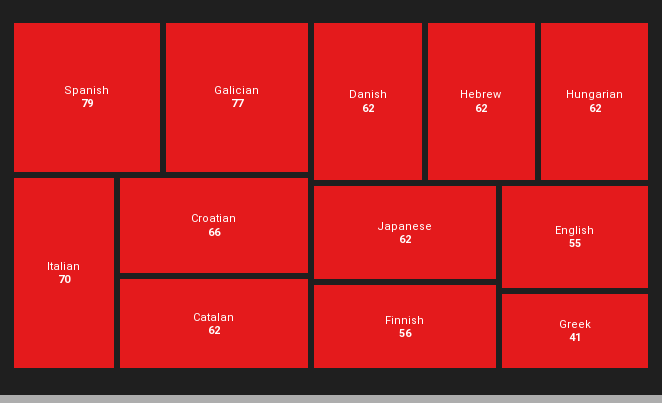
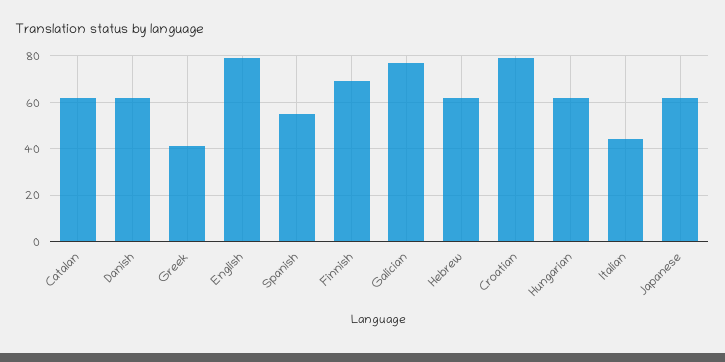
Spanish: 79 -> 55
Italian: 70 -> 45
Croatian: 66 -> 80
Finnish: 56 -> 70
English: 55 -> 80

